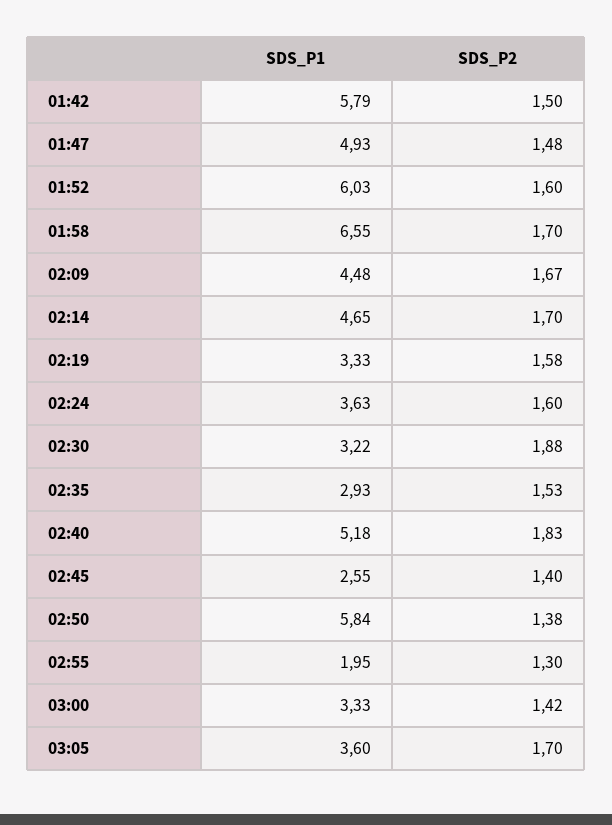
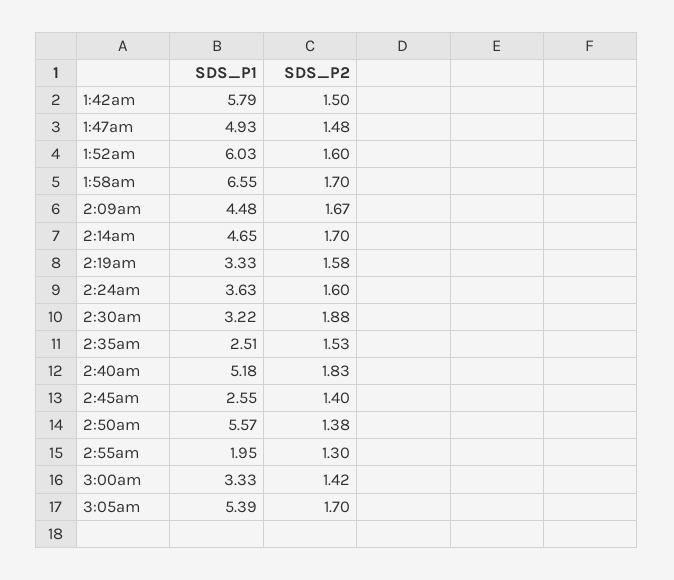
SDS_P1, 02:35: 2.93 -> 2.51
SDS_P1, 02:50: 5.84 -> 5.57
SDS_P1, 03:05: 3.6 -> 5.39

